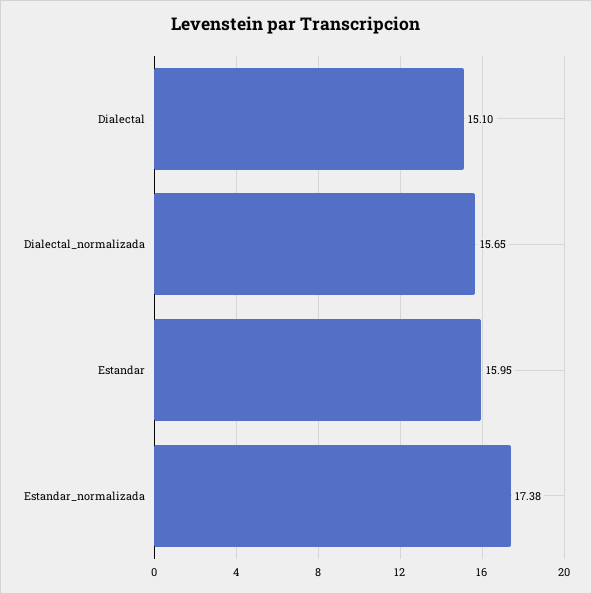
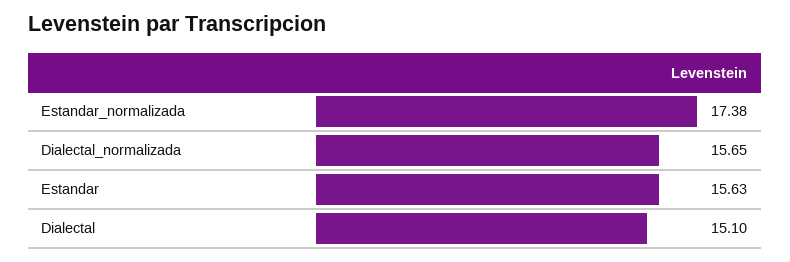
Estandar: 15.95 -> 15.63

